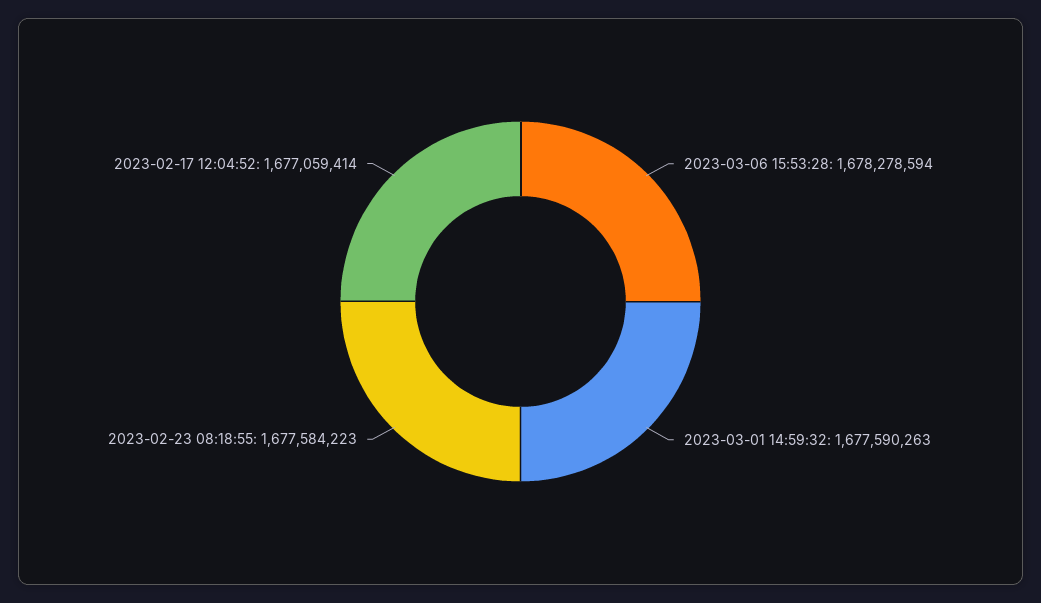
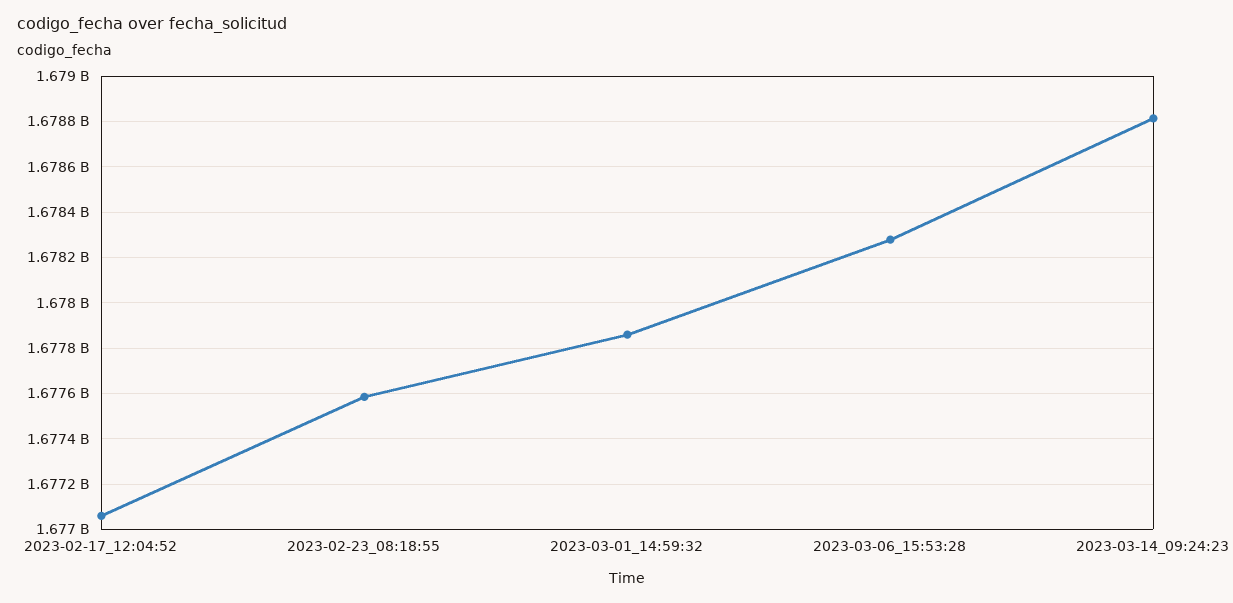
2023-03-01 14:59:32: 1677590263 -> 1677850000
2023-03-14_09:24:23: none -> 1678800000

